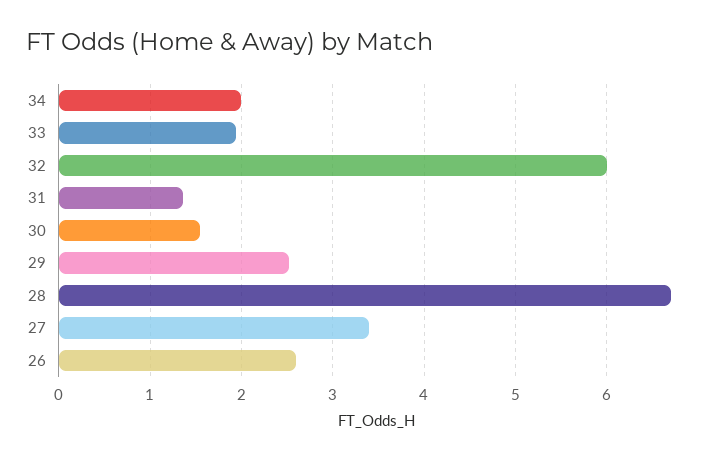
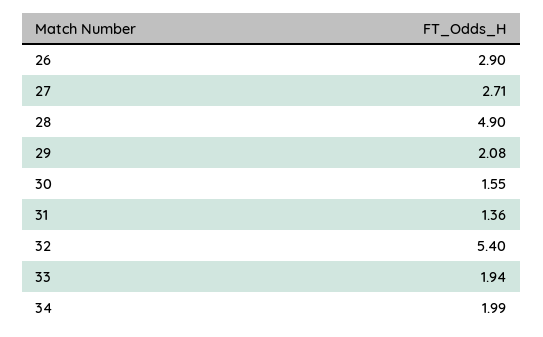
32: 6 -> 5.4
29: 2.5 -> 2.08
28: 6.7 -> 4.9
27: 3.4 -> 2.71
26: 2.6 -> 2.9

